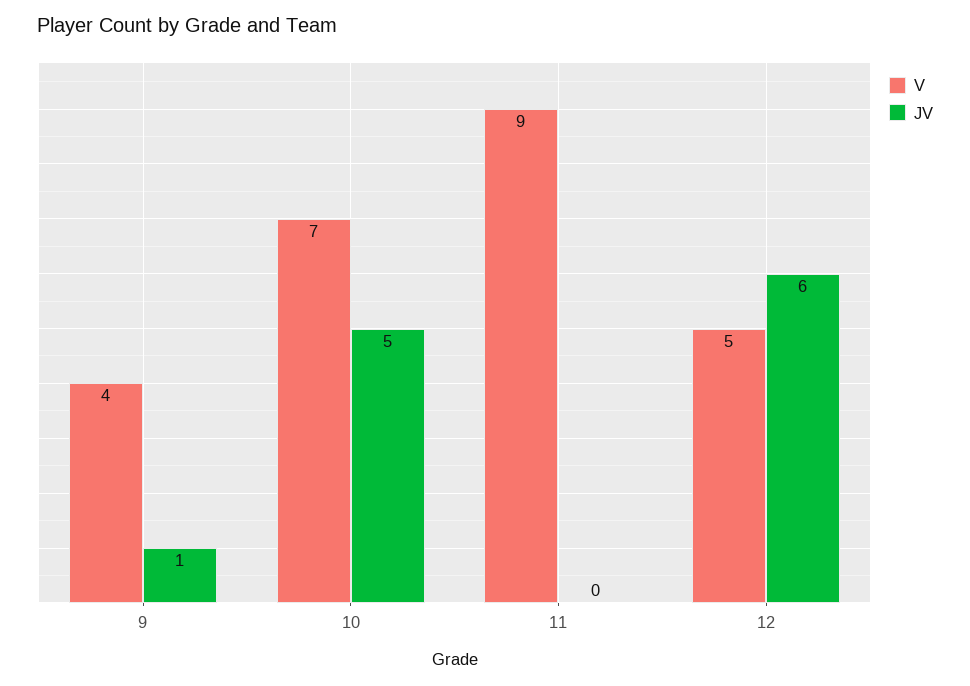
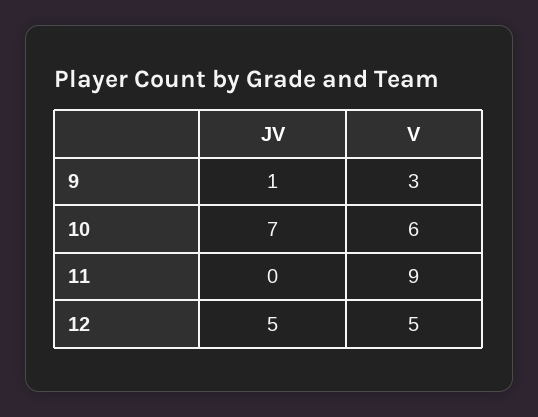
V, 9: 4 -> 3
V, 10: 7 -> 6
JV, 10: 5 -> 7
JV, 12: 6 -> 5

